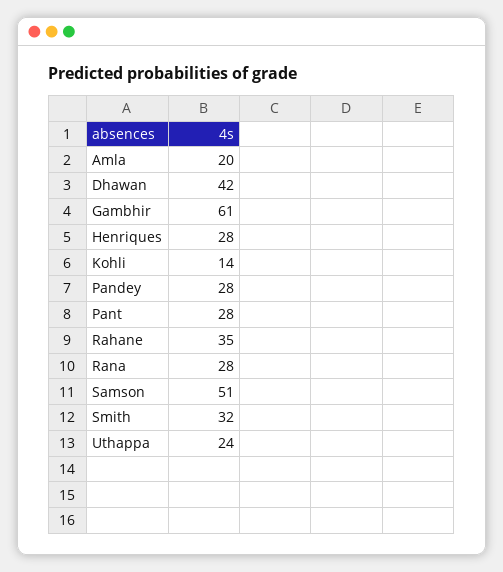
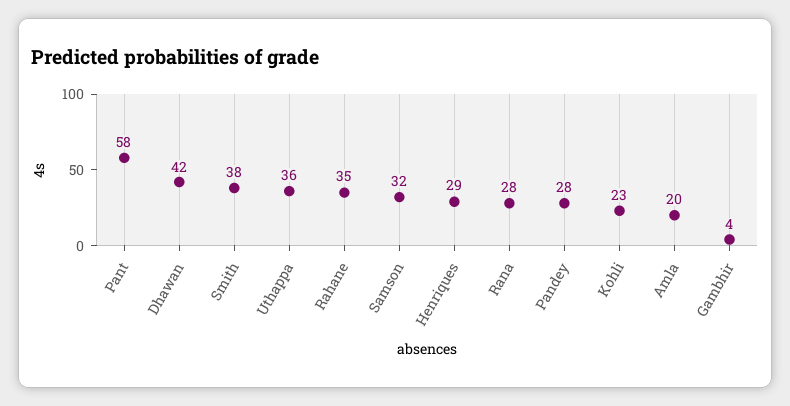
Gambhir: 61 -> 4
Henriques: 28 -> 29
Kohli: 14 -> 23
Pant: 28 -> 58
Samson: 51 -> 32
Smith: 32 -> 38
Uthappa: 24 -> 36

